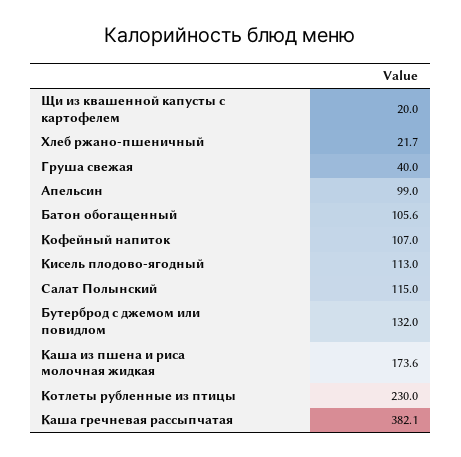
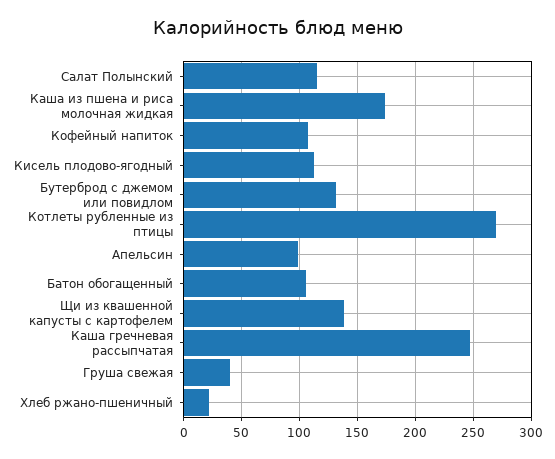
Щи из квашенной капусты с картофелем: 20 -> 140
Котлеты рубленные из птицы: 230 -> 270
Каша гречневая рассыпчатая: 382.1 -> 250

